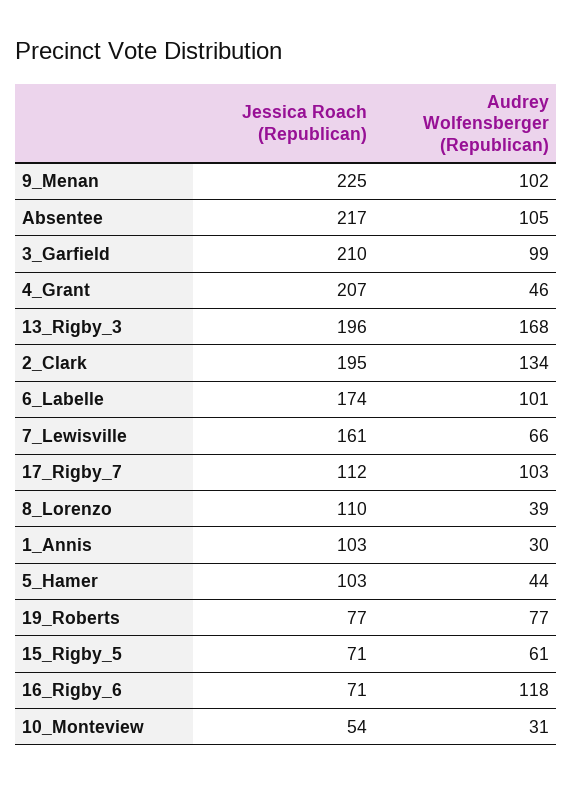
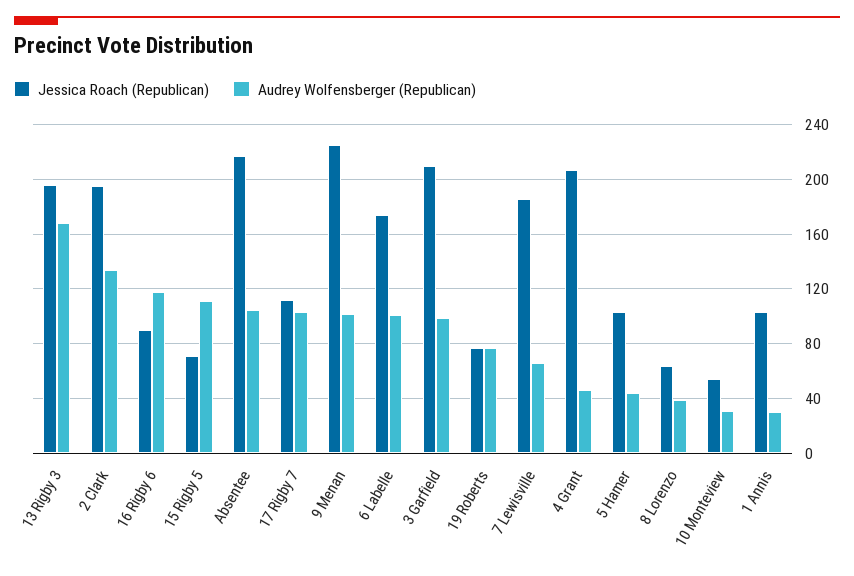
Jessica Roach (Republican), 7_Lewisville: 161 -> 185
Jessica Roach (Republican), 8_Lorenzo: 110 -> 65
Audrey Wolfensberger (Republican), 15_Rigby_5: 61 -> 110
Jessica Roach (Republican), 16_Rigby_6: 71 -> 90

